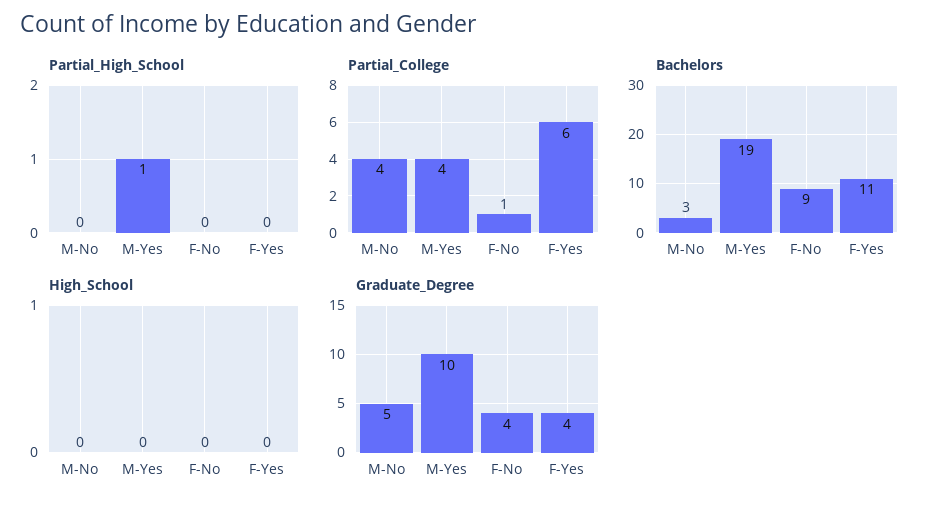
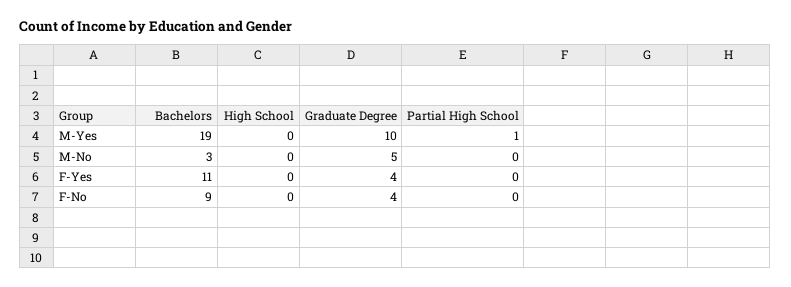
Partial_College, M-No: 4 -> none
Partial_College, M-Yes: 4 -> none
Partial_College, F-No: 1 -> none
Partial_College, F-Yes: 6 -> none

